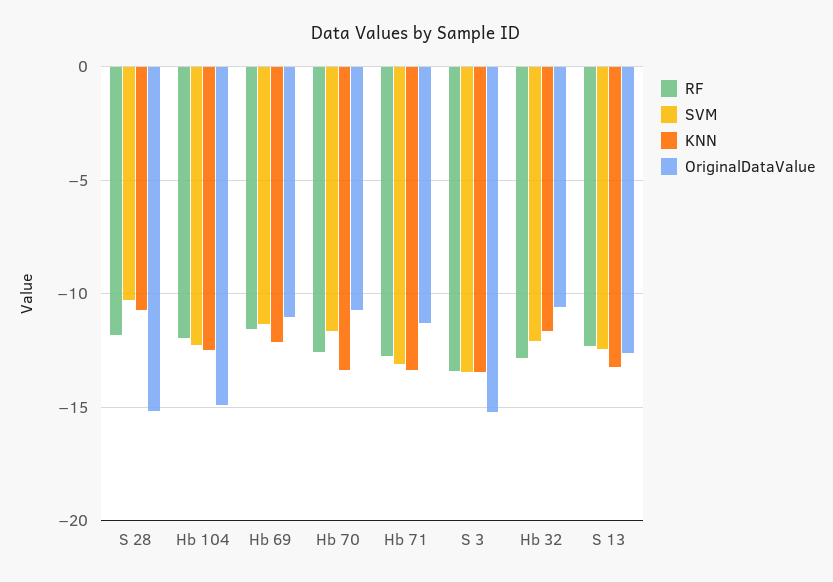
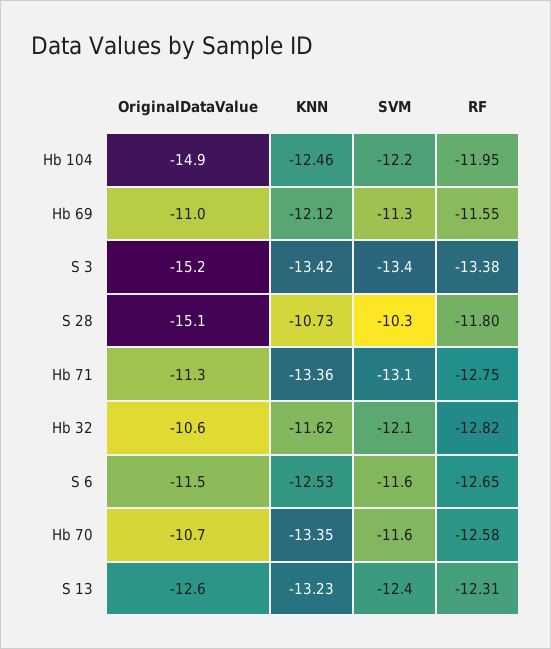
OriginalDataValue, S 6: none -> -11.5
KNN, S 6: none -> -12.53
SVM, S 6: none -> -11.6
RF, S 6: none -> -12.65

